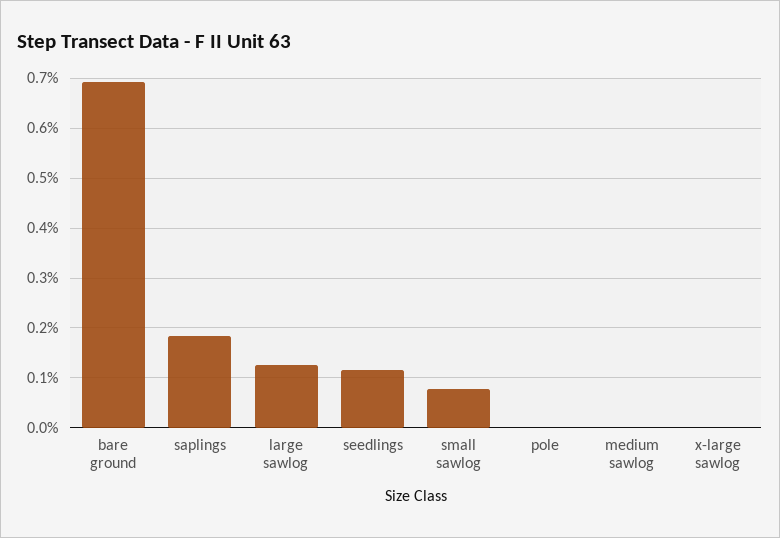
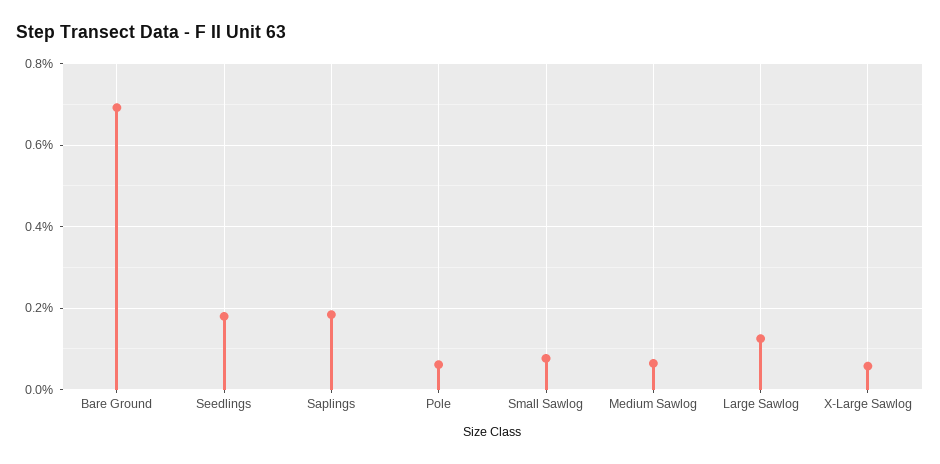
seedlings: 0.12 -> 0.18
pole: 0 -> 0.06
medium sawlog: 0 -> 0.06
x-large sawlog: 0 -> 0.06

